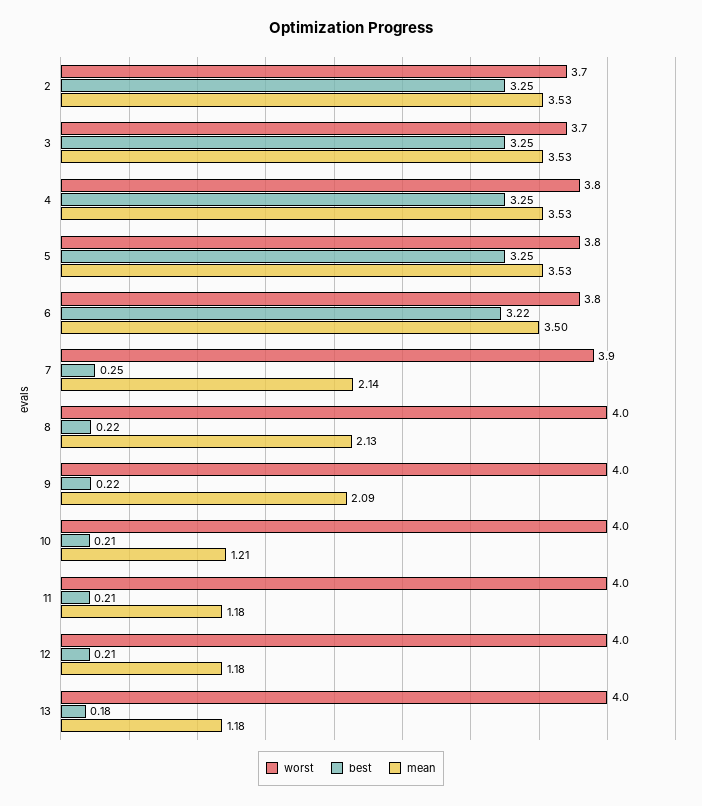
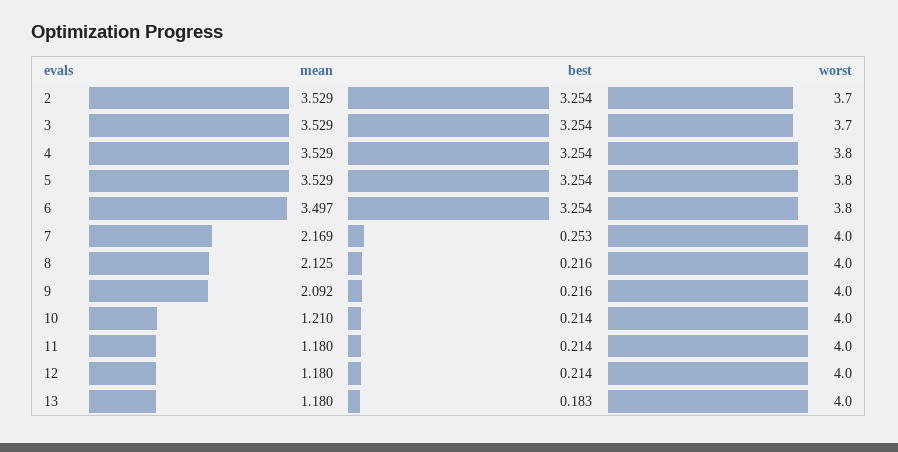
best, 6: 3.22 -> 3.254
worst, 7: 3.9 -> 4
mean, 7: 2.14 -> 2.169

